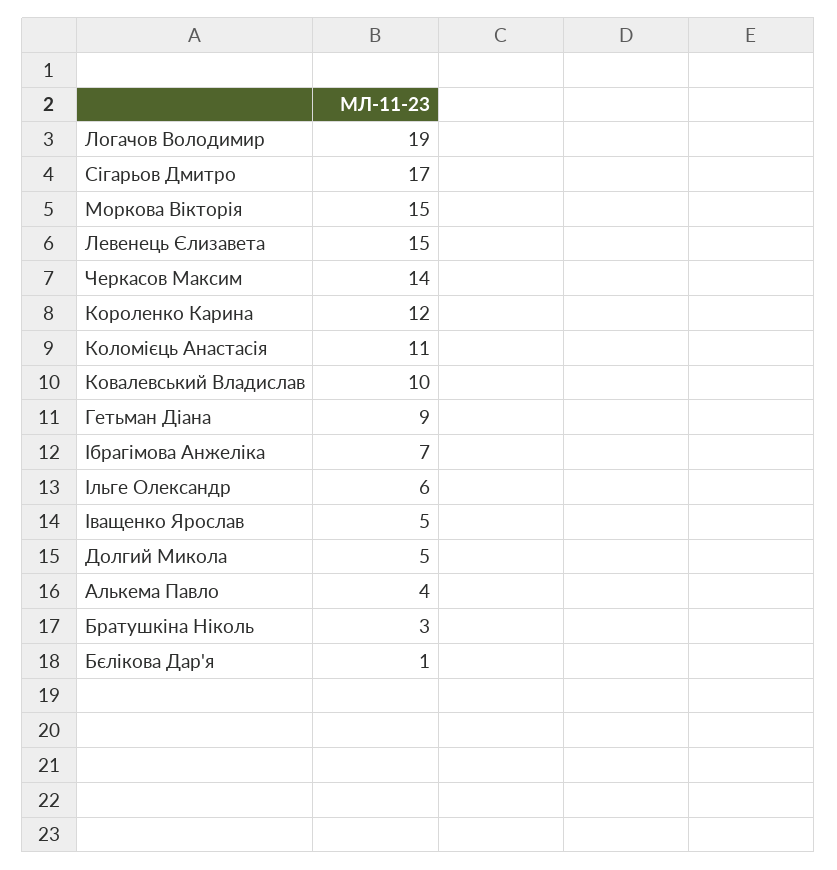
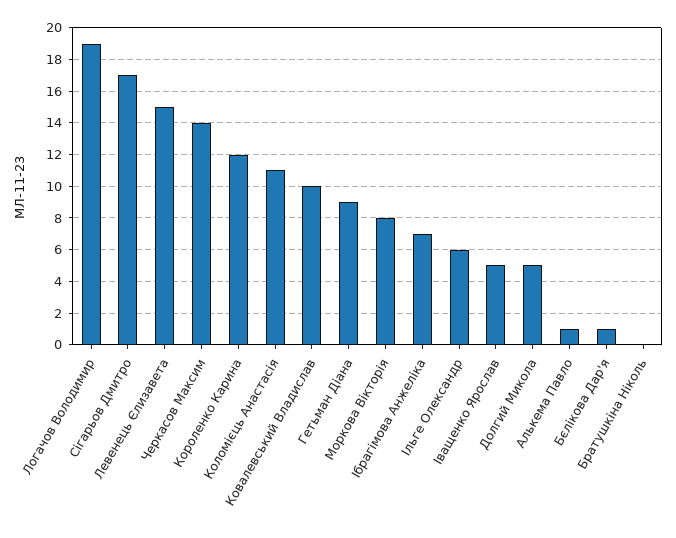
Моркова Вікторія: 15 -> 8
Алькема Павло: 4 -> 1
Братушкіна Ніколь: 3 -> 0

